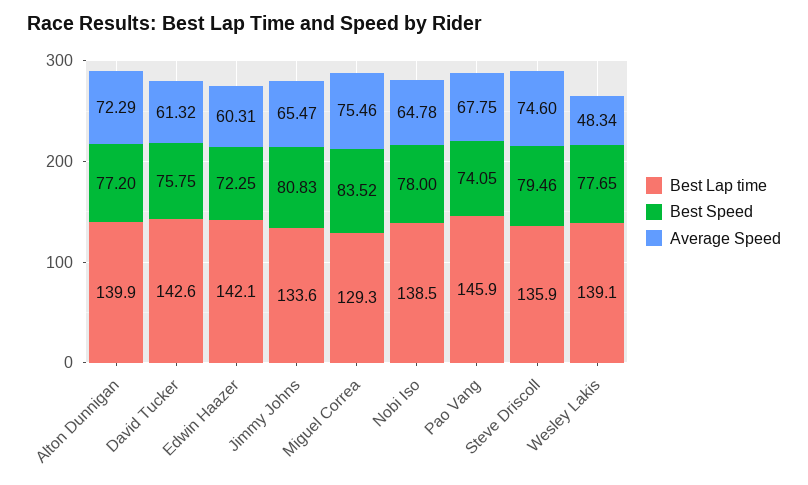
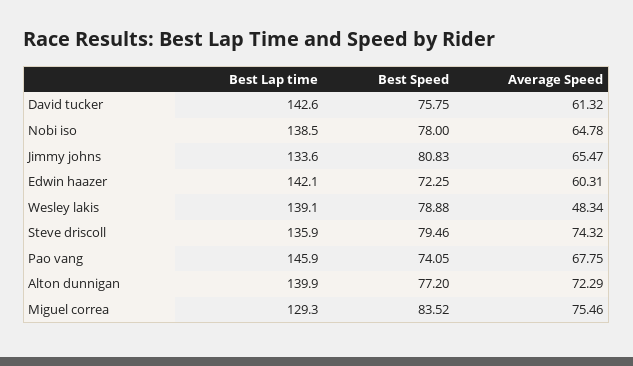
Average Speed, Steve Driscoll: 74.6 -> 74.32
Best Speed, Wesley Lakis: 77.65 -> 78.88

